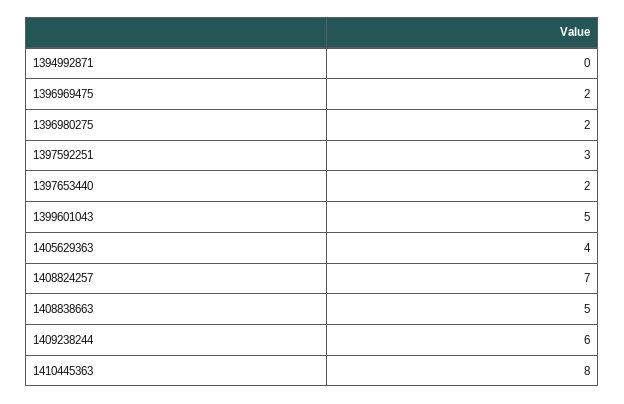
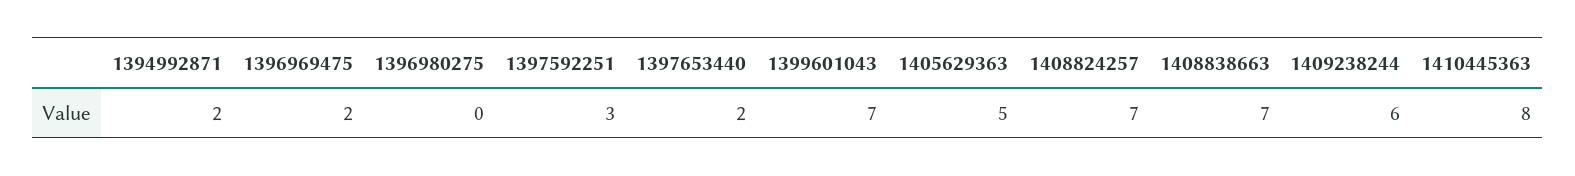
1394992871: 0 -> 2
1396980275: 2 -> 0
1399601043: 5 -> 7
1405629363: 4 -> 5
1408838663: 5 -> 7

